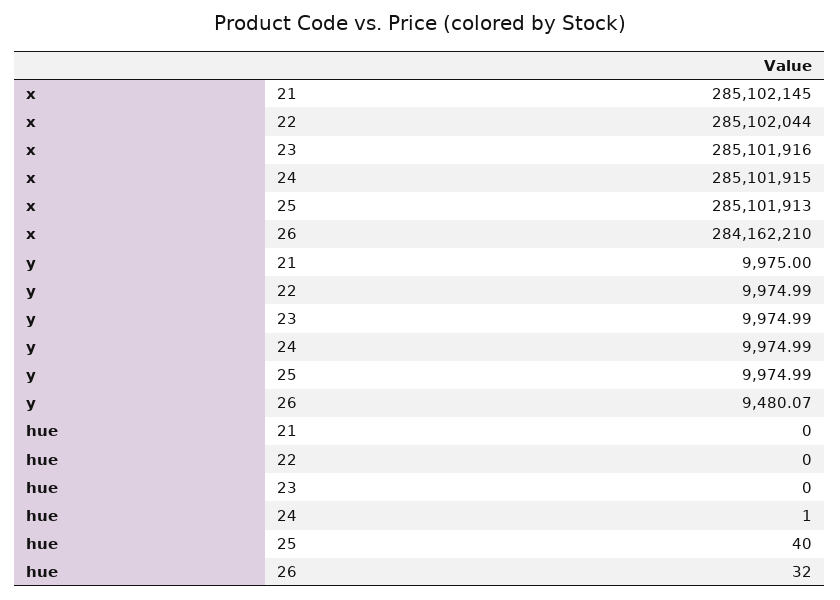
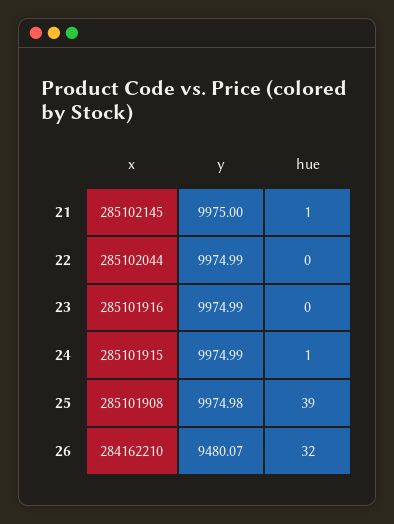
x, 25: 285101913 -> 285101908
y, 25: 9974.99 -> 9974.98
hue, 21: 0 -> 1
hue, 25: 40 -> 39

